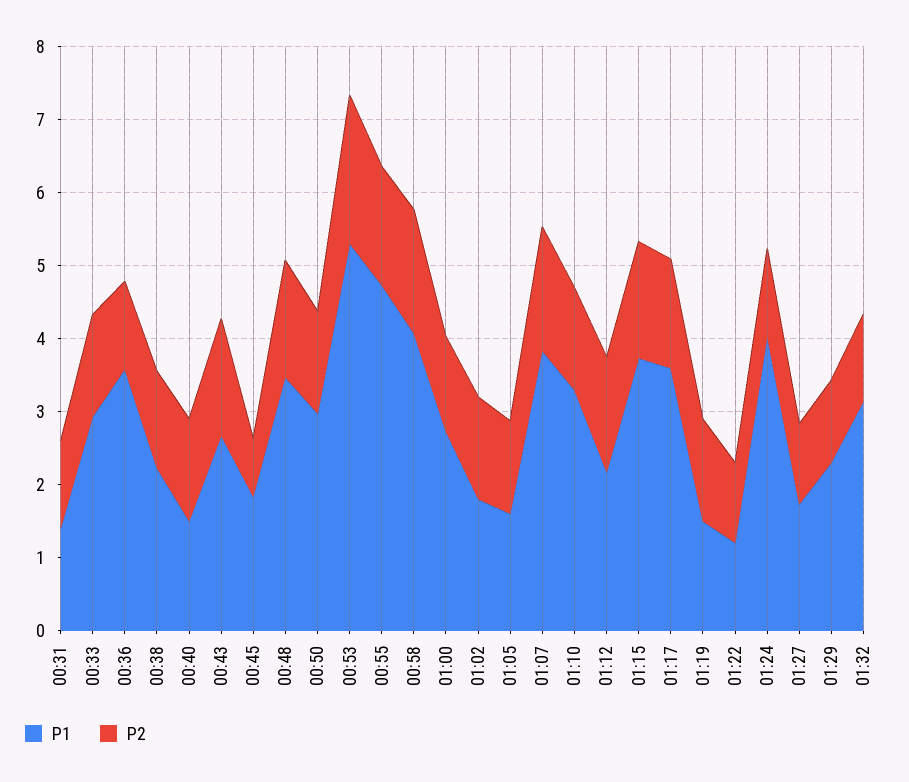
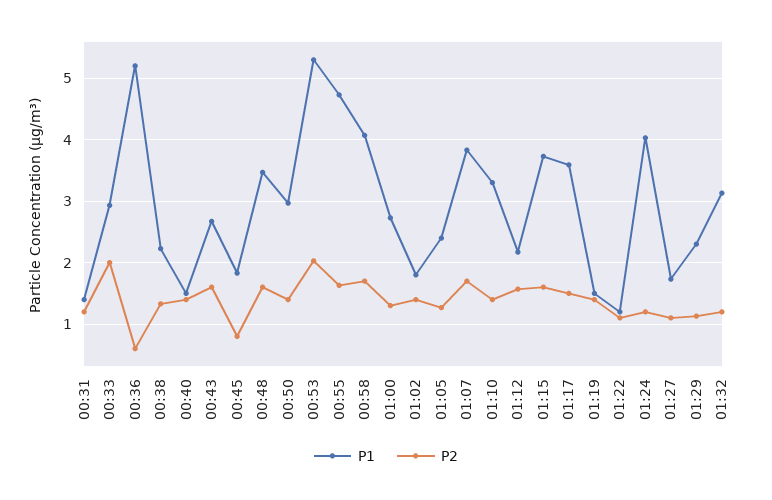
P2, 00:33: 1.4 -> 2
P1, 00:36: 3.6 -> 5.2
P2, 00:36: 1.2 -> 0.6
P1, 01:05: 1.6 -> 2.4

